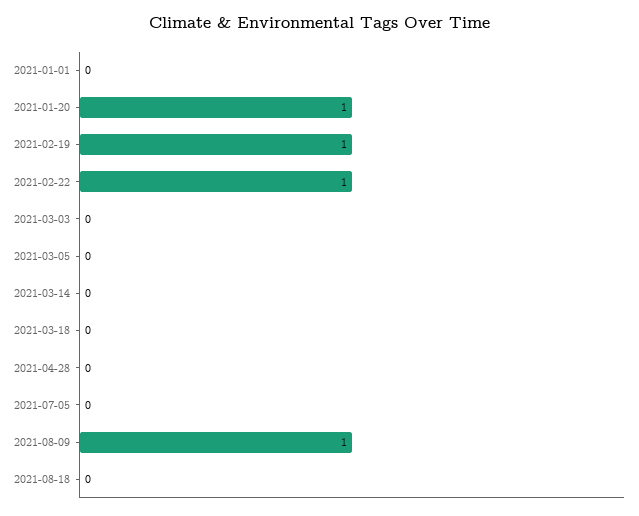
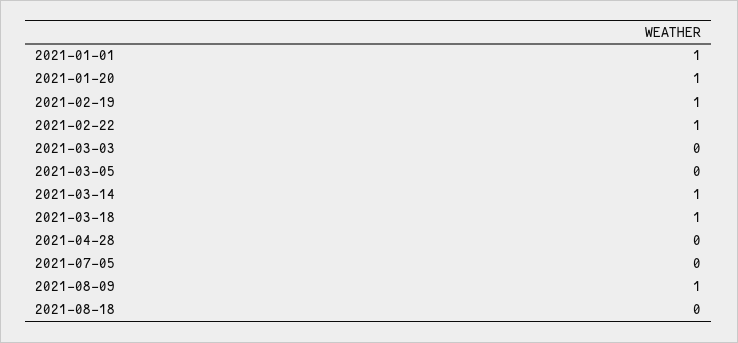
2021-01-01: 0 -> 1
2021-03-14: 0 -> 1
2021-03-18: 0 -> 1

